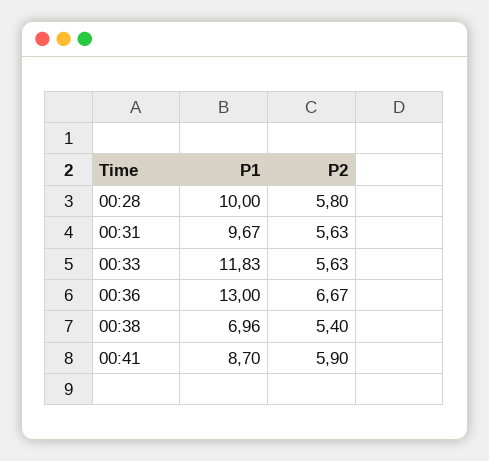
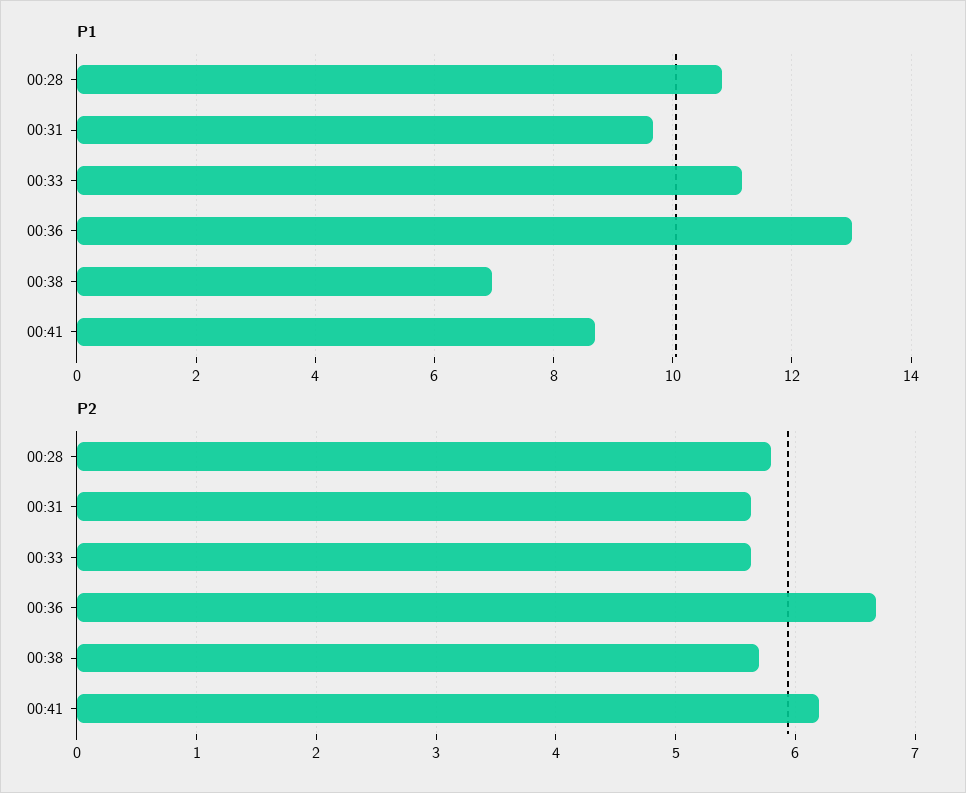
P1, 00:28: 10 -> 10.8
P1, 00:33: 11.83 -> 11.2
P2, 00:38: 5.4 -> 5.7
P2, 00:41: 5.9 -> 6.2

